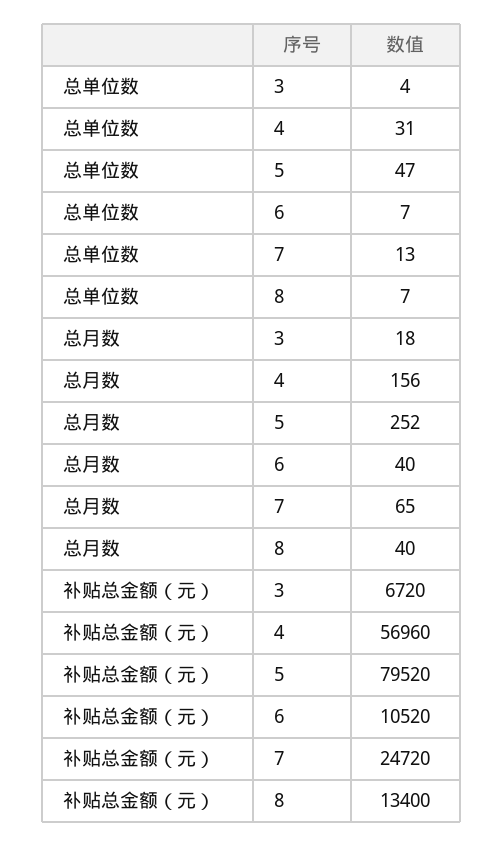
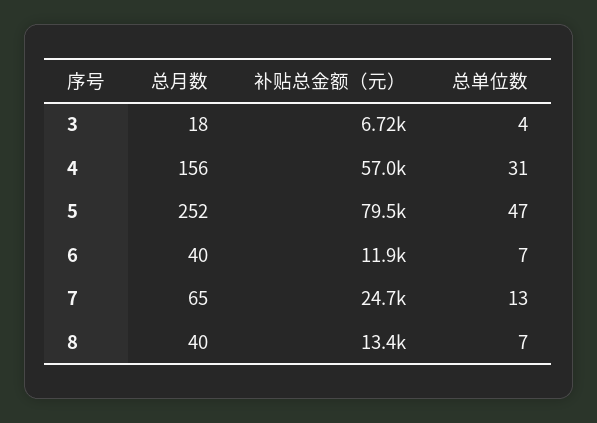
补贴总金额（元）, 6: 10520 -> 11900

